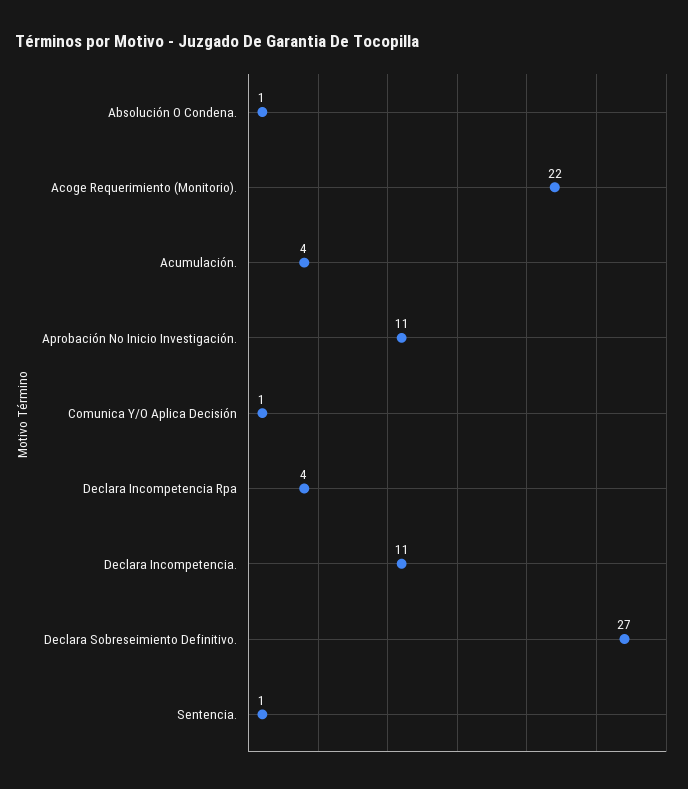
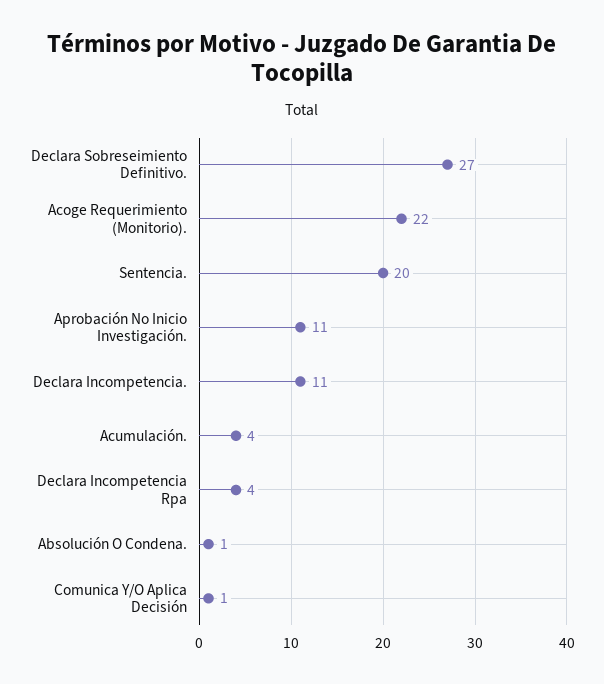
Sentencia.: 1 -> 20

